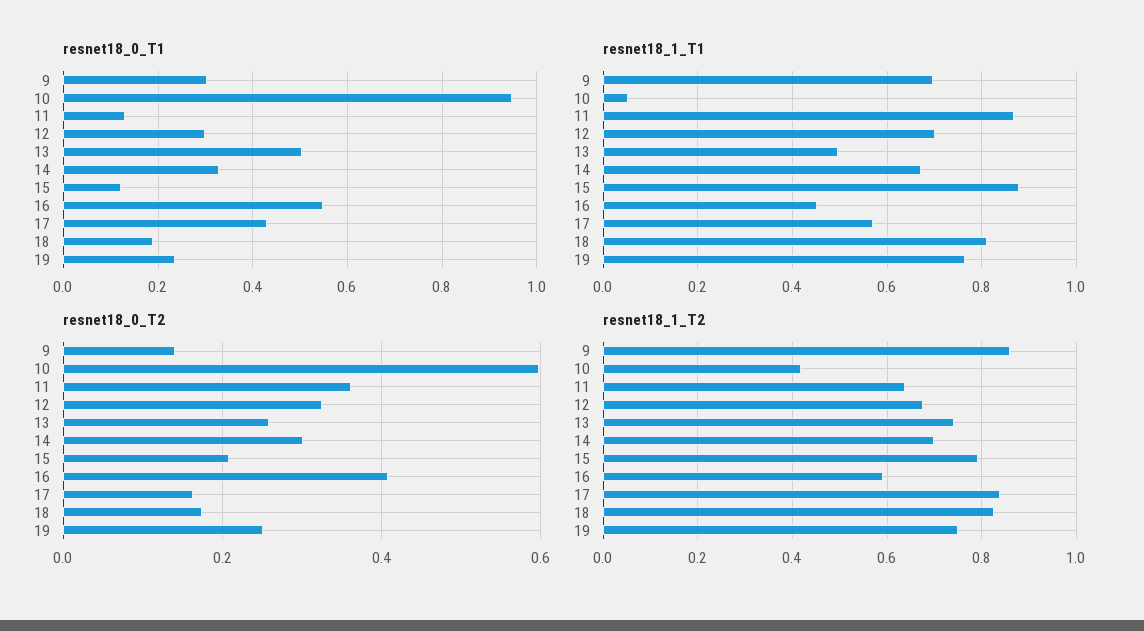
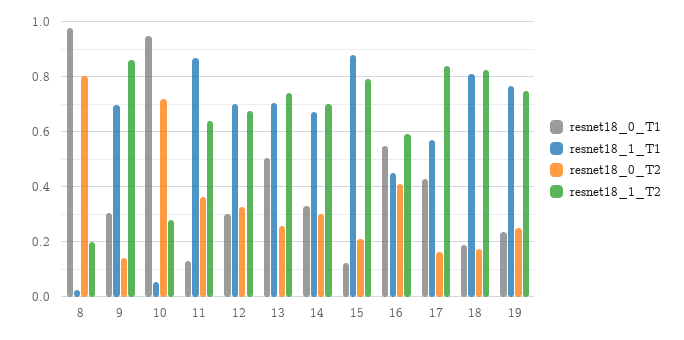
resnet18_1_T1, 13: 0.5 -> 0.7
resnet18_0_T2, 10: 0.6 -> 0.725
resnet18_1_T2, 10: 0.42 -> 0.275
resnet18_0_T1, 8: none -> 0.975
resnet18_1_T1, 8: none -> 0.025
resnet18_0_T2, 8: none -> 0.8
resnet18_1_T2, 8: none -> 0.2

